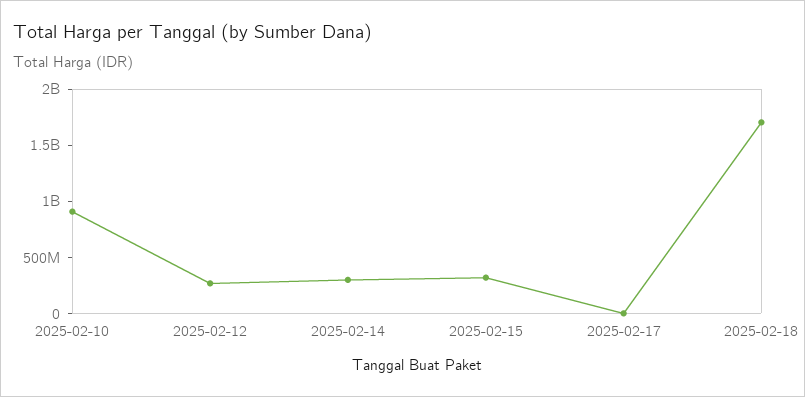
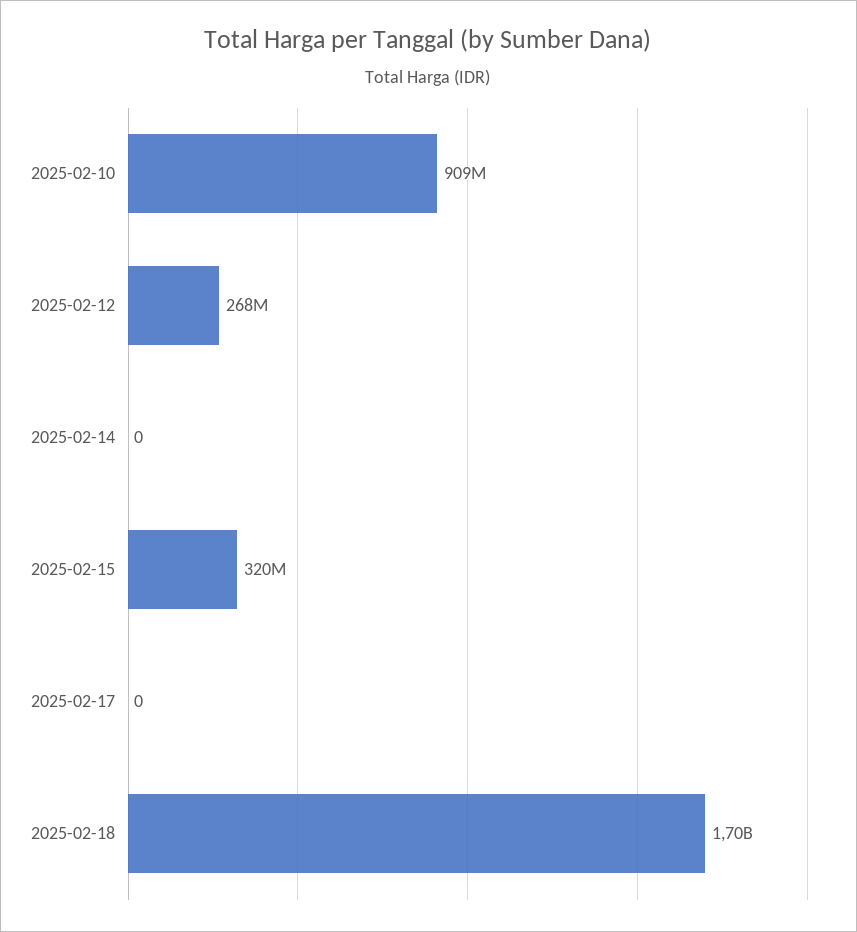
2025-02-14: 300000000 -> 0

